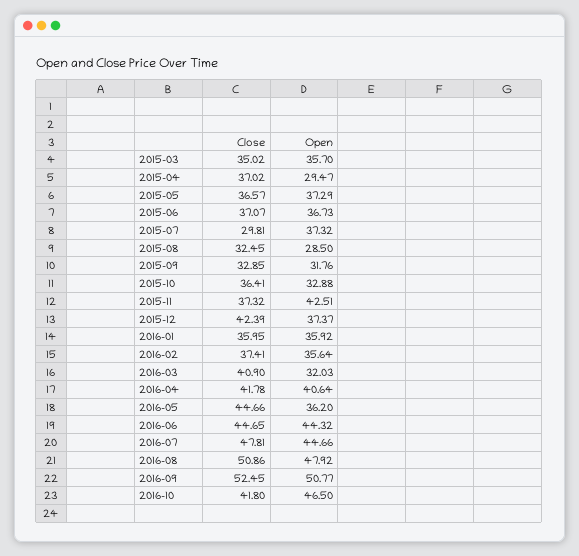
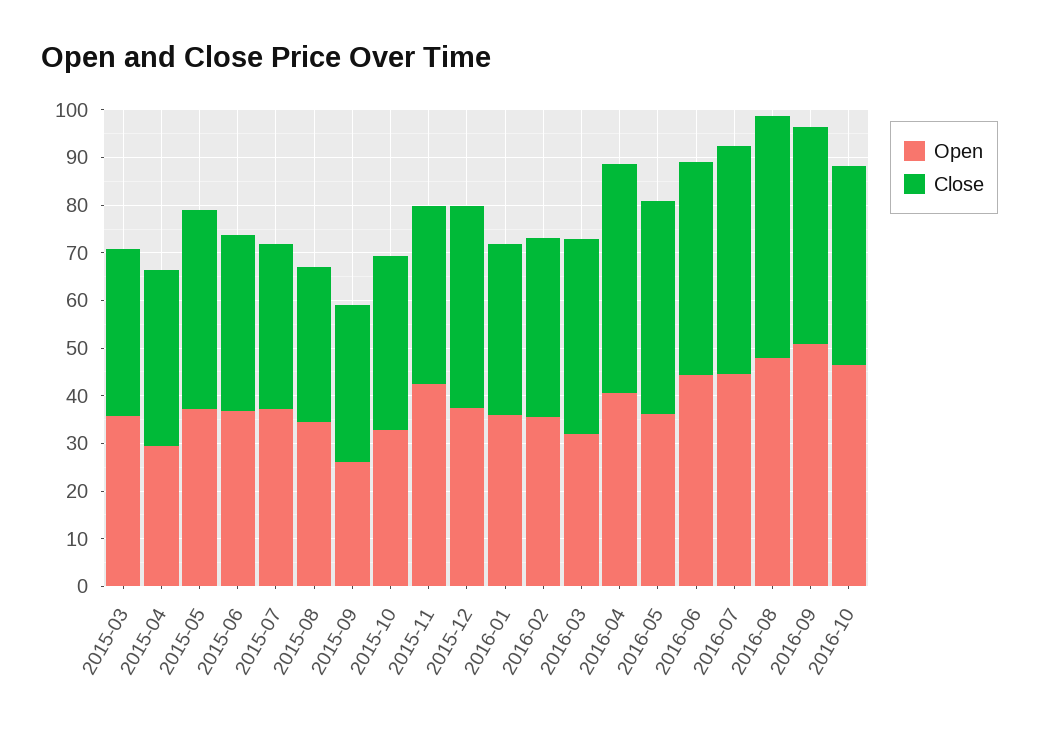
Close, 2015-05: 36.57 -> 42
Close, 2015-07: 29.81 -> 34
Open, 2015-08: 28.5 -> 34
Open, 2015-09: 31.76 -> 26
Close, 2016-04: 41.78 -> 48
Close, 2016-09: 52.45 -> 46

